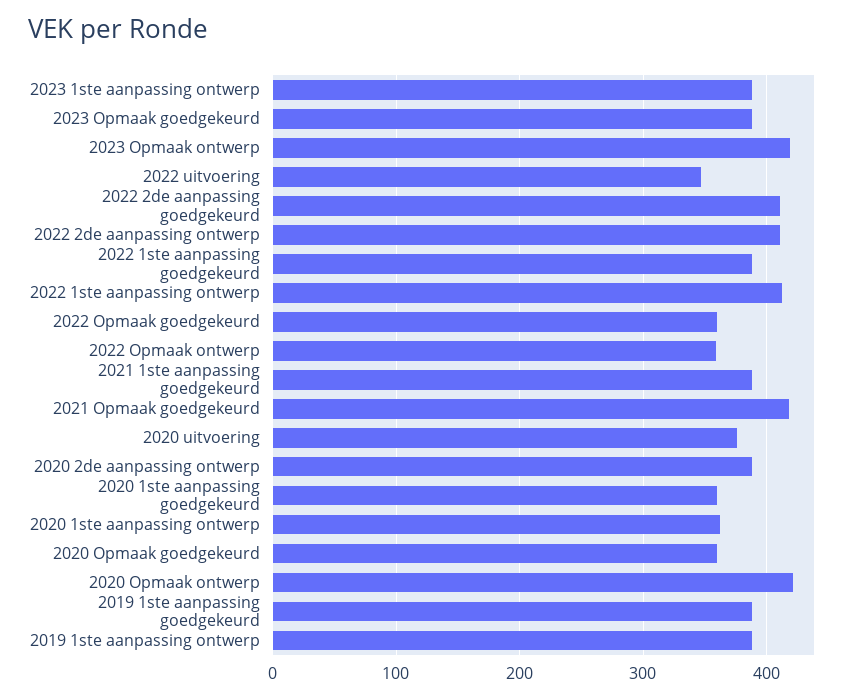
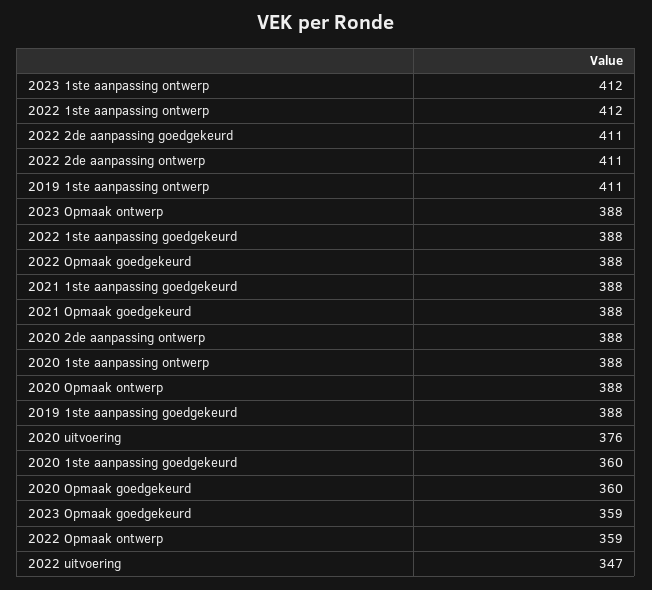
2023 1ste aanpassing ontwerp: 390 -> 412
2023 Opmaak goedgekeurd: 390 -> 359
2023 Opmaak ontwerp: 420 -> 388
2022 Opmaak goedgekeurd: 360 -> 388
2021 Opmaak goedgekeurd: 420 -> 388
2020 1ste aanpassing ontwerp: 360 -> 388
2020 Opmaak ontwerp: 420 -> 388
2019 1ste aanpassing ontwerp: 390 -> 411

